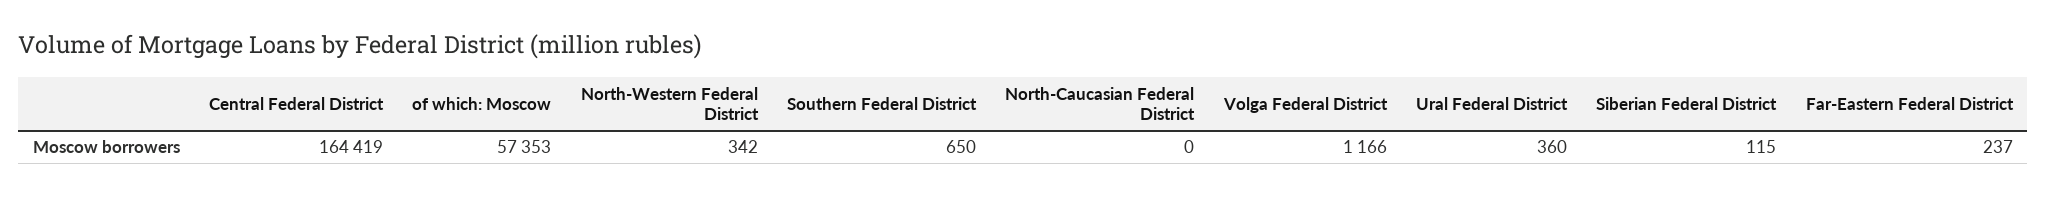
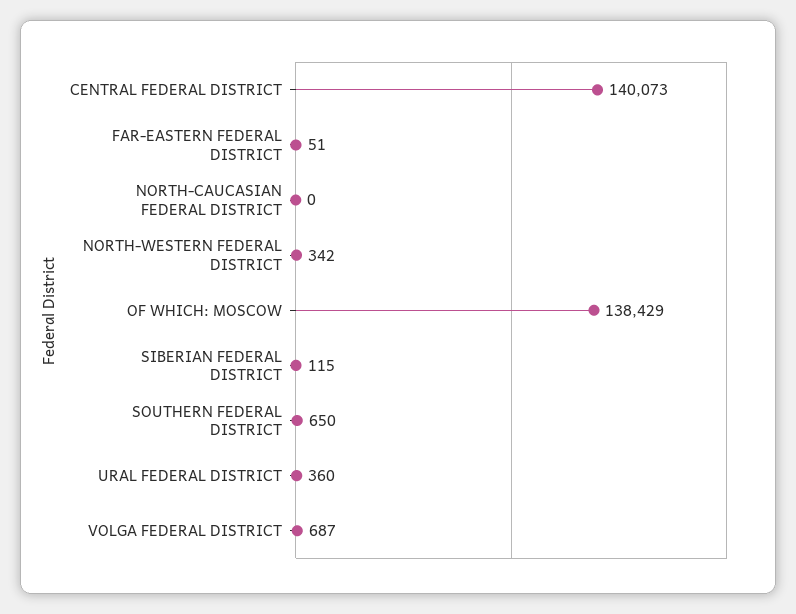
Central Federal District: 164419 -> 140073
of which: Moscow: 57353 -> 138429
Volga Federal District: 1166 -> 687
Far-Eastern Federal District: 237 -> 51

